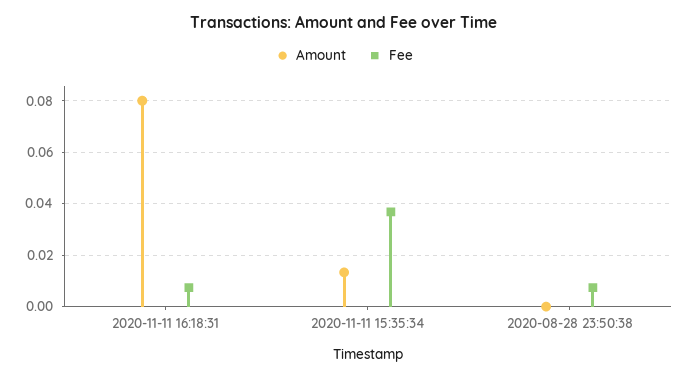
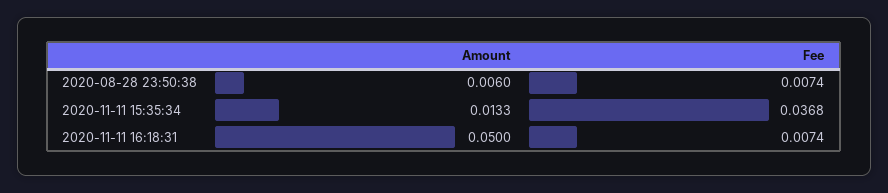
Amount, 2020-11-11 16:18:31: 0.08 -> 0.05
Amount, 2020-08-28 23:50:38: 0 -> 0.006

